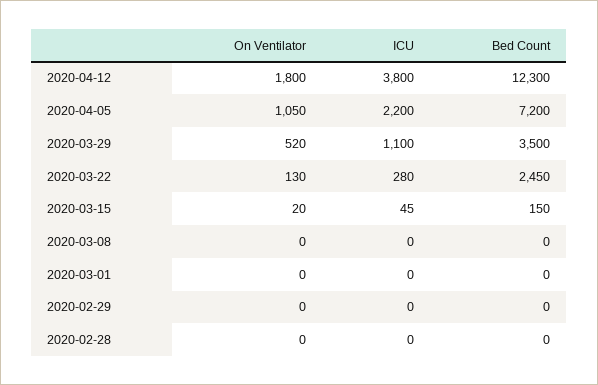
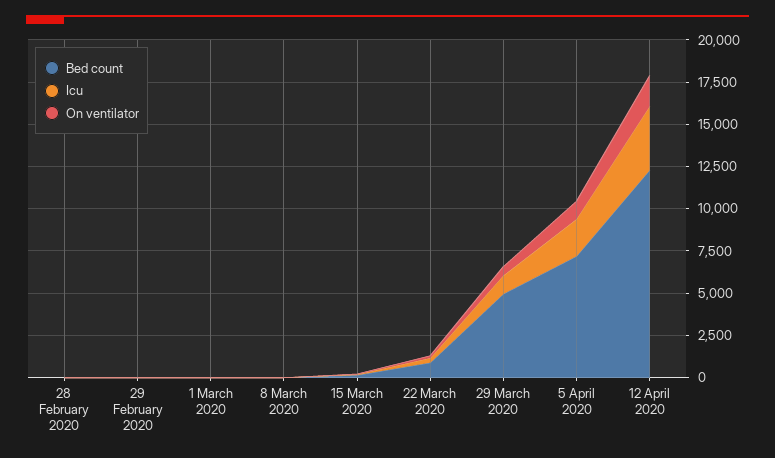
Bed Count, 2020-03-29: 3500 -> 5000
Bed Count, 2020-03-22: 2450 -> 1000

